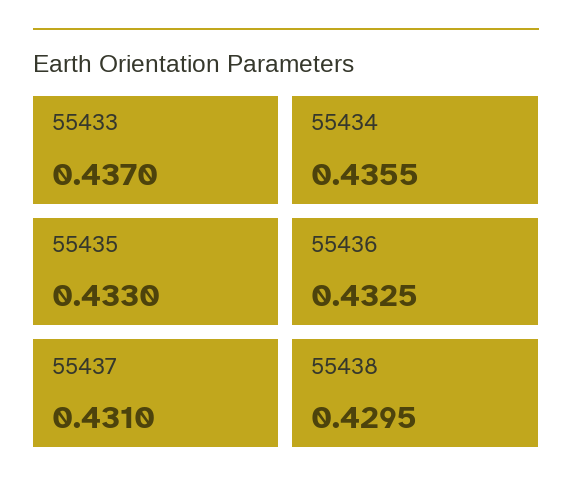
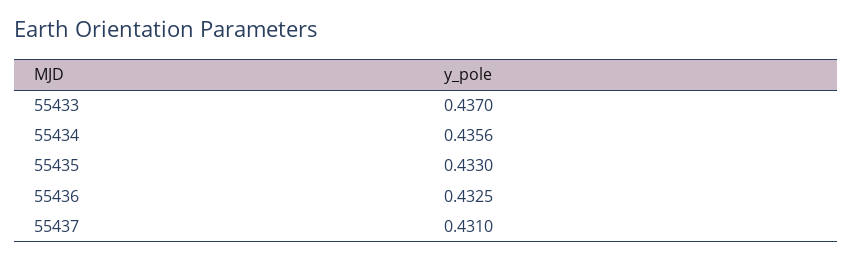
55434: 0.4355 -> 0.4356
55438: 0.4295 -> none

